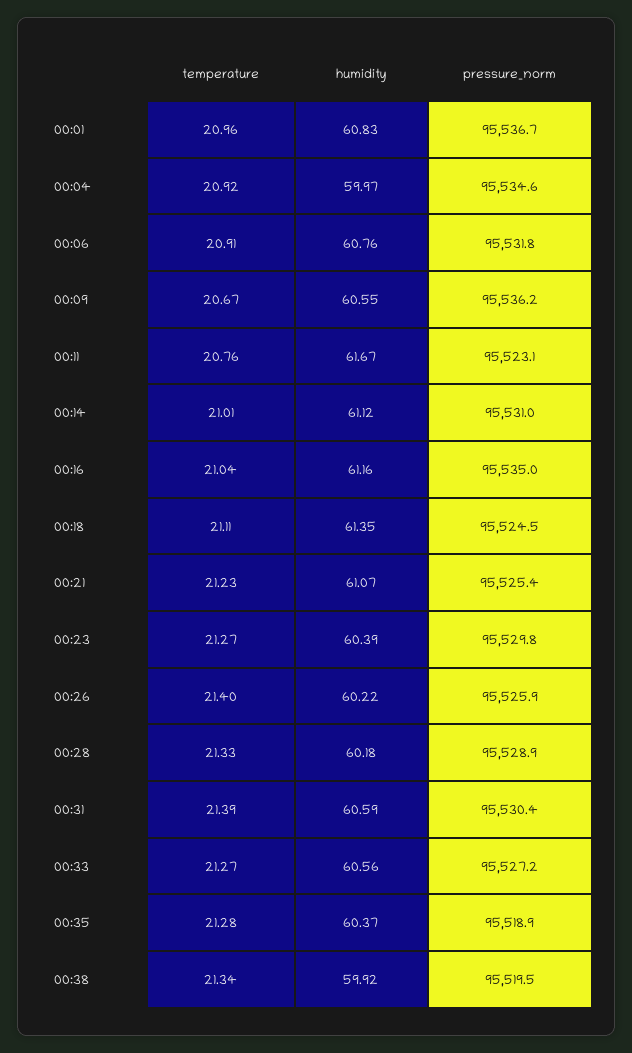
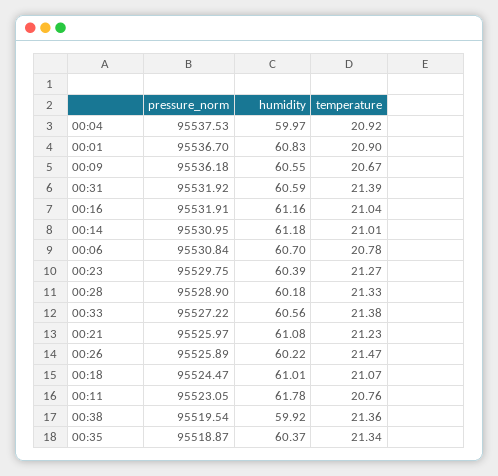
temperature, 00:01: 20.96 -> 20.9
pressure_norm, 00:04: 95534.6 -> 95537.53
temperature, 00:06: 20.91 -> 20.78
humidity, 00:06: 60.76 -> 60.7
pressure_norm, 00:06: 95531.8 -> 95530.84
humidity, 00:11: 61.67 -> 61.78
humidity, 00:14: 61.12 -> 61.18
pressure_norm, 00:16: 95535 -> 95531.91
temperature, 00:18: 21.11 -> 21.07
humidity, 00:18: 61.35 -> 61.01
humidity, 00:21: 61.07 -> 61.08
pressure_norm, 00:21: 95525.4 -> 95525.97
temperature, 00:26: 21.4 -> 21.47
pressure_norm, 00:31: 95530.4 -> 95531.92
temperature, 00:33: 21.27 -> 21.38
temperature, 00:35: 21.28 -> 21.34
temperature, 00:38: 21.34 -> 21.36

